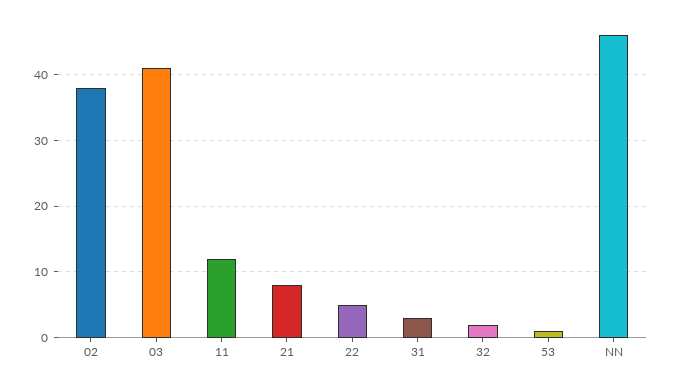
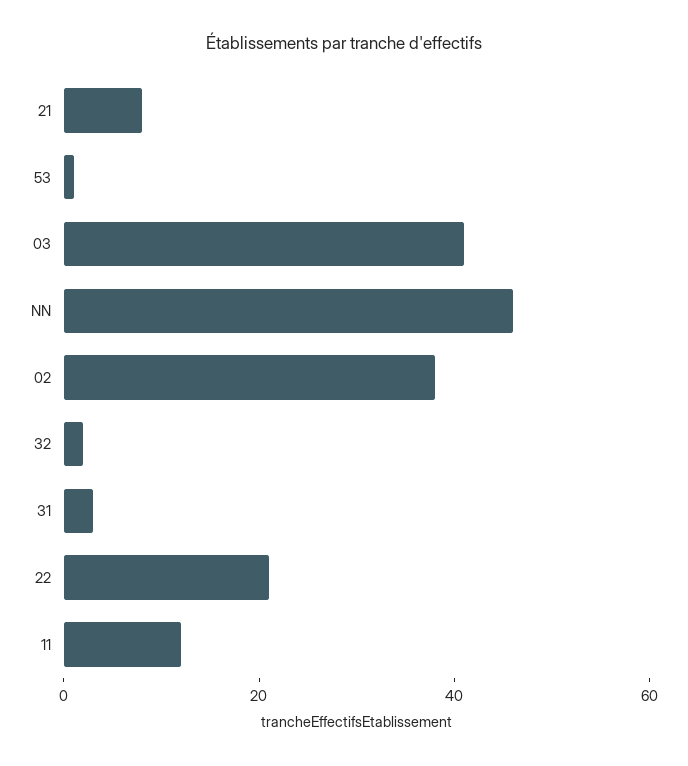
22: 5 -> 20

